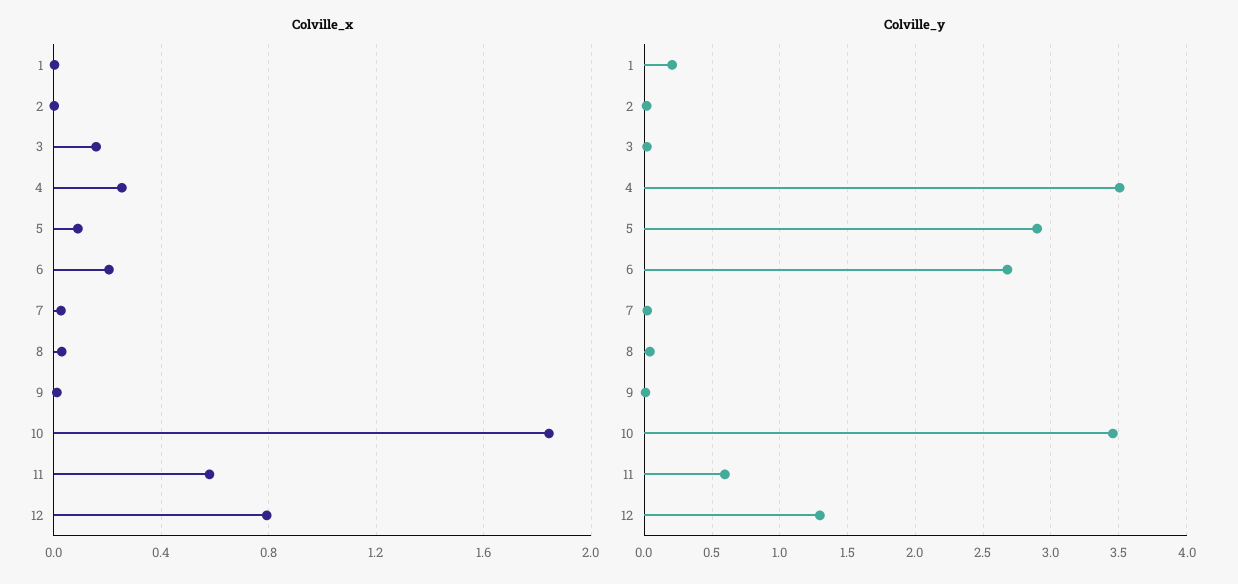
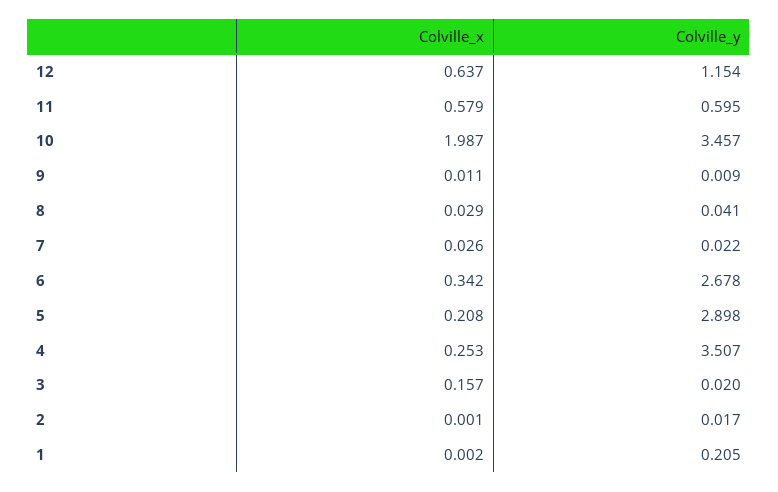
Colville_x, 5: 0.1 -> 0.208
Colville_x, 6: 0.2 -> 0.342
Colville_x, 10: 1.85 -> 1.987
Colville_x, 12: 0.8 -> 0.637
Colville_y, 12: 1.3 -> 1.154

